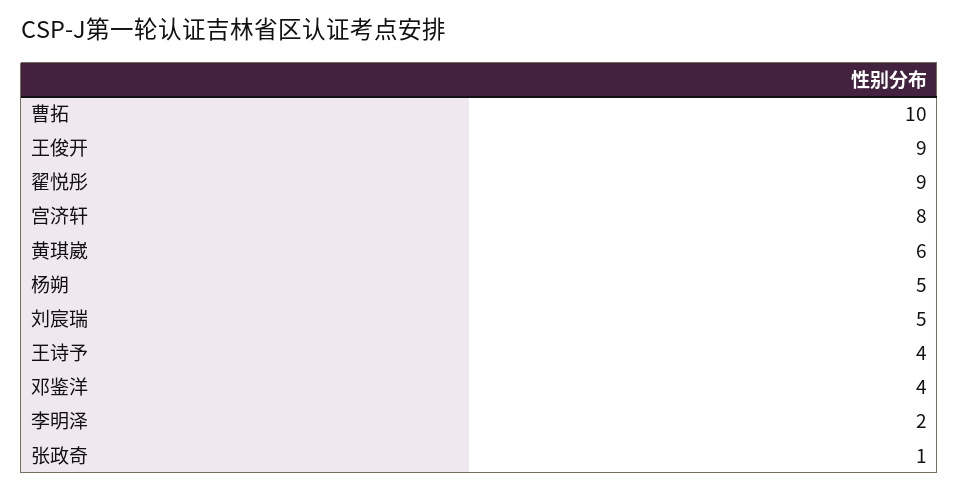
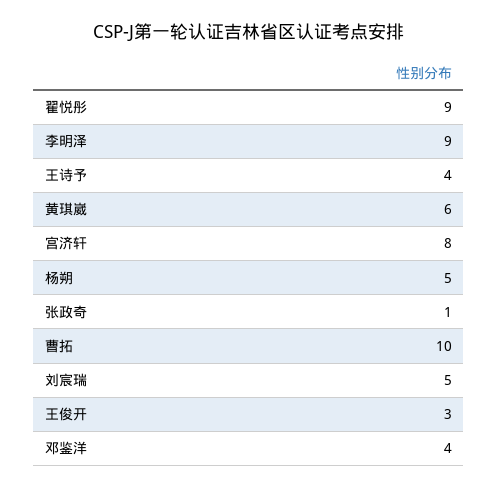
王俊开: 9 -> 3
李明泽: 2 -> 9

